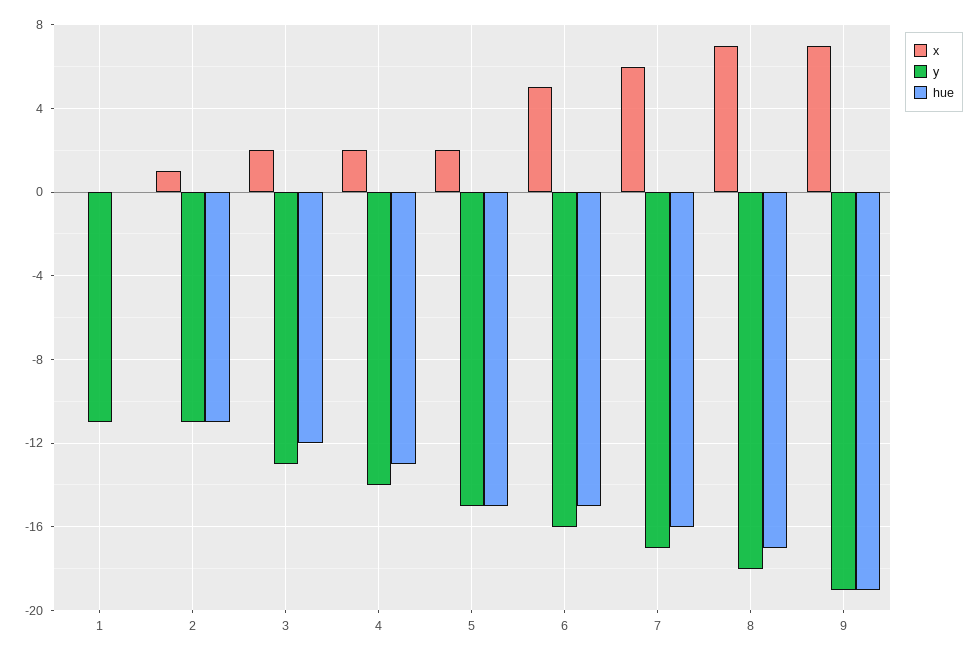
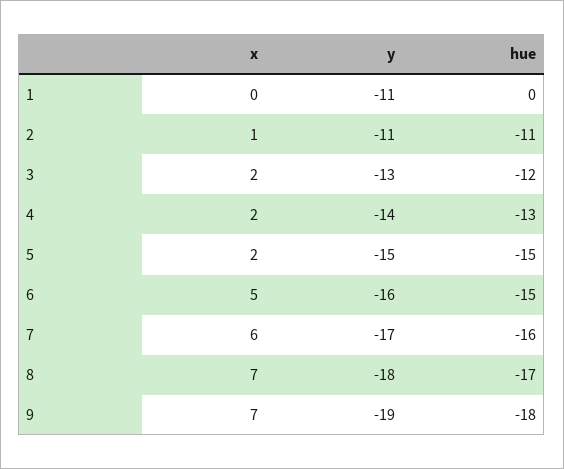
hue, 9: -19 -> -18

